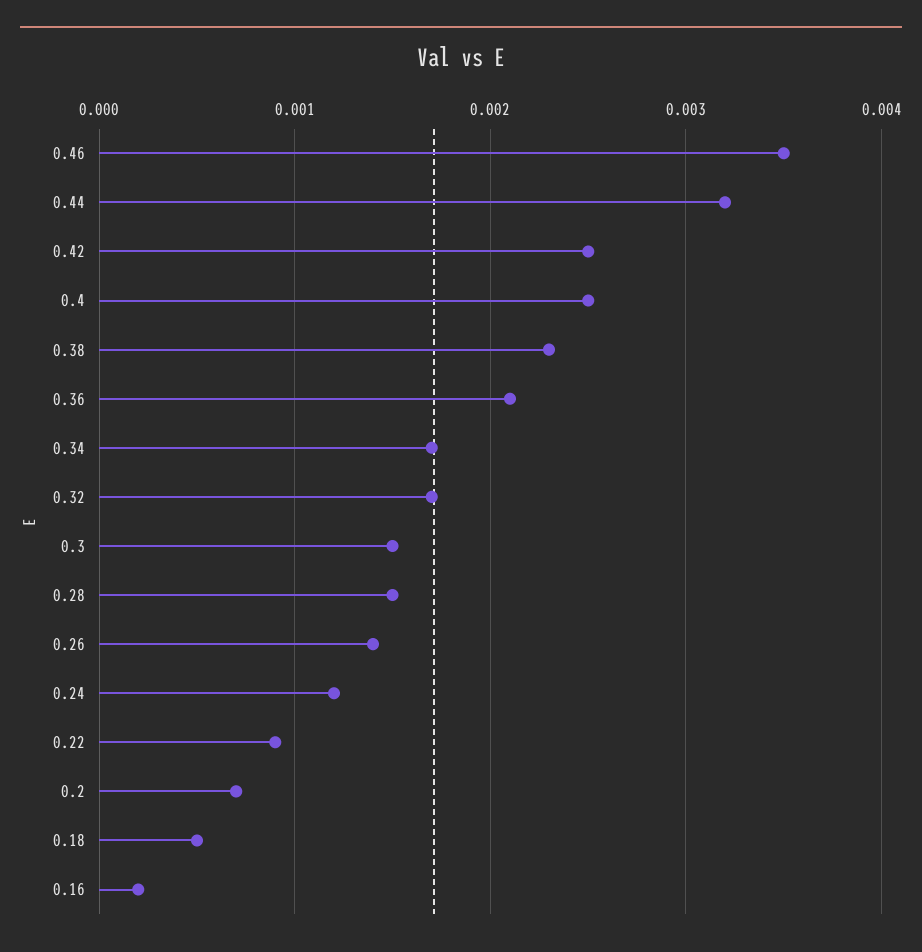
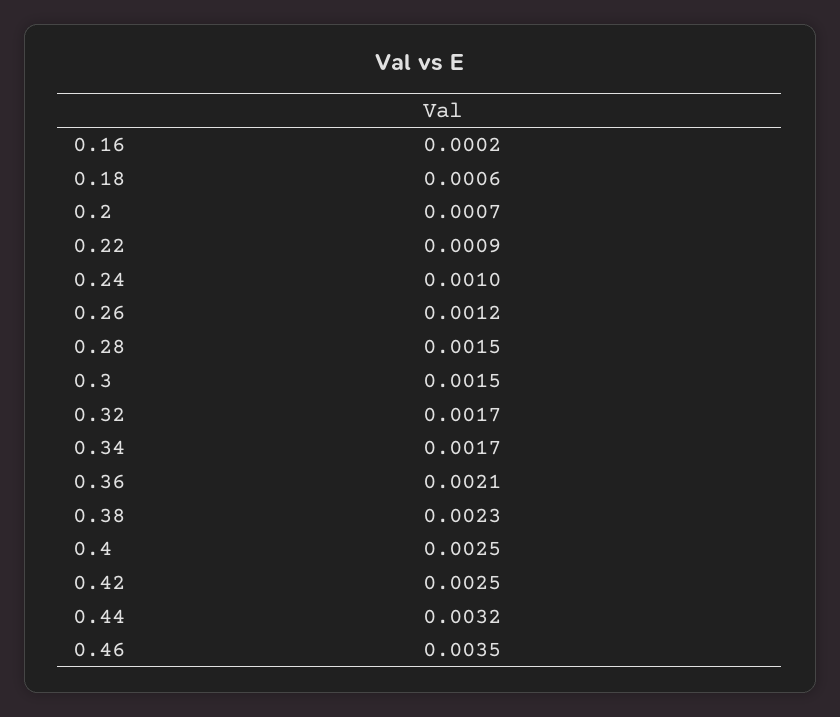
0.26: 0.0014 -> 0.0012
0.24: 0.0012 -> 0.001
0.18: 0.0005 -> 0.0006

